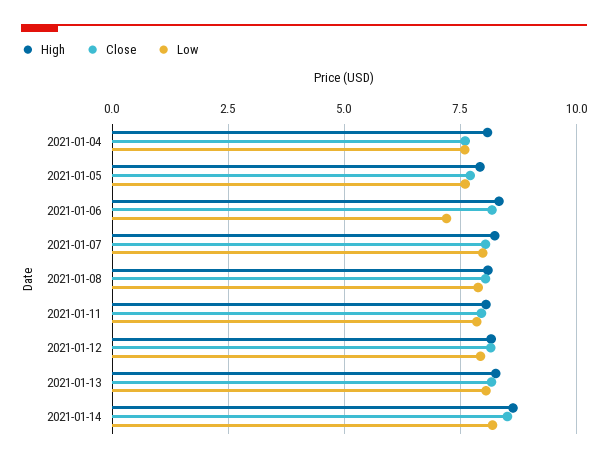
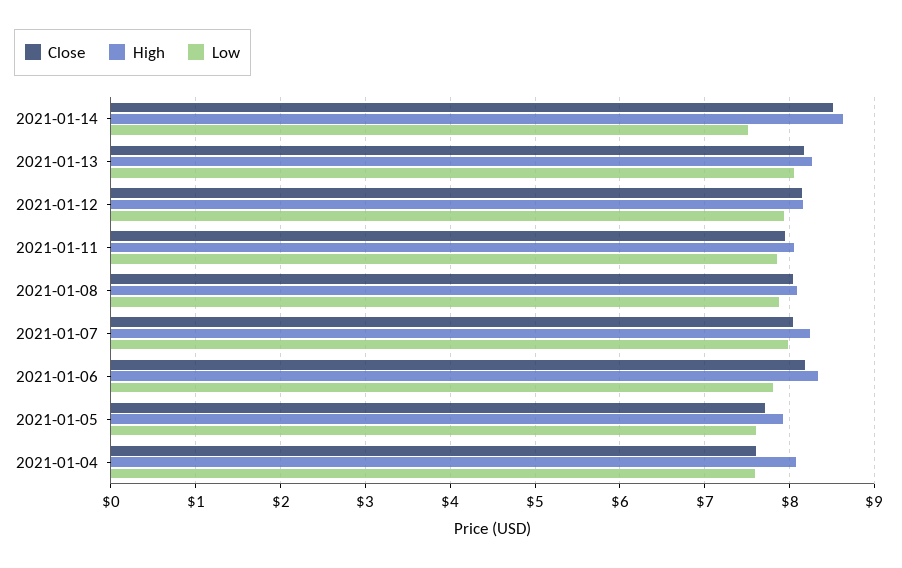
Low, 2021-01-06: 7.25 -> 7.8
Low, 2021-01-14: 8.25 -> 7.5

